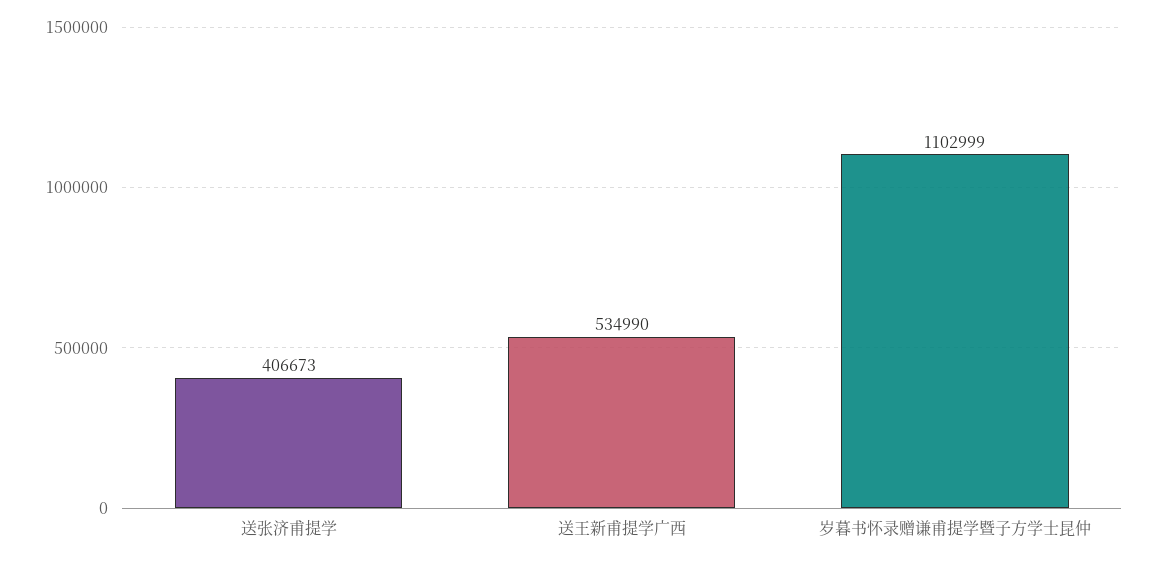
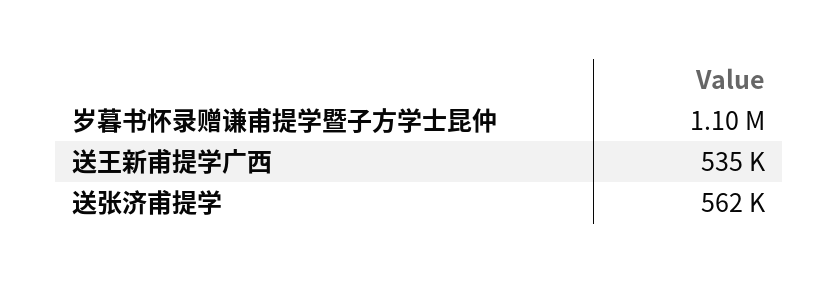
送张济甫提学: 406673 -> 562000

